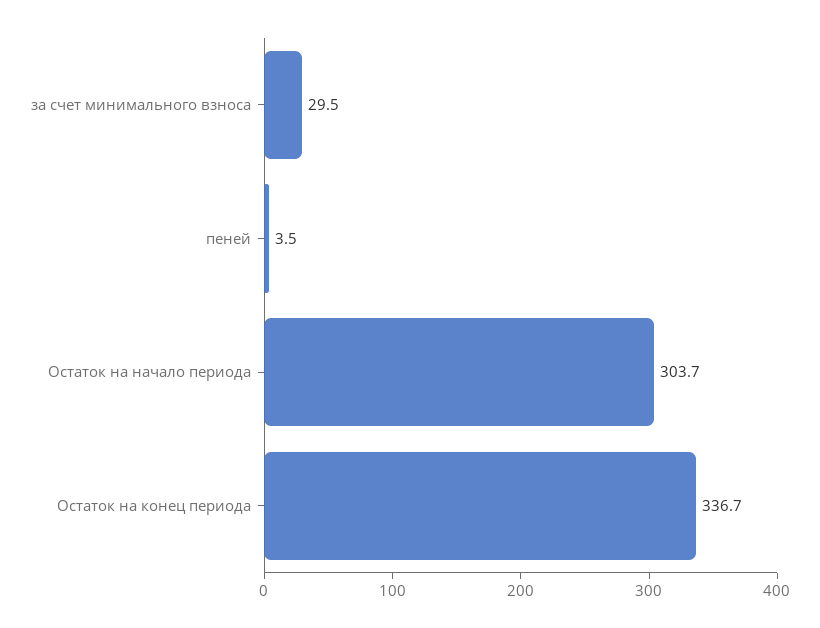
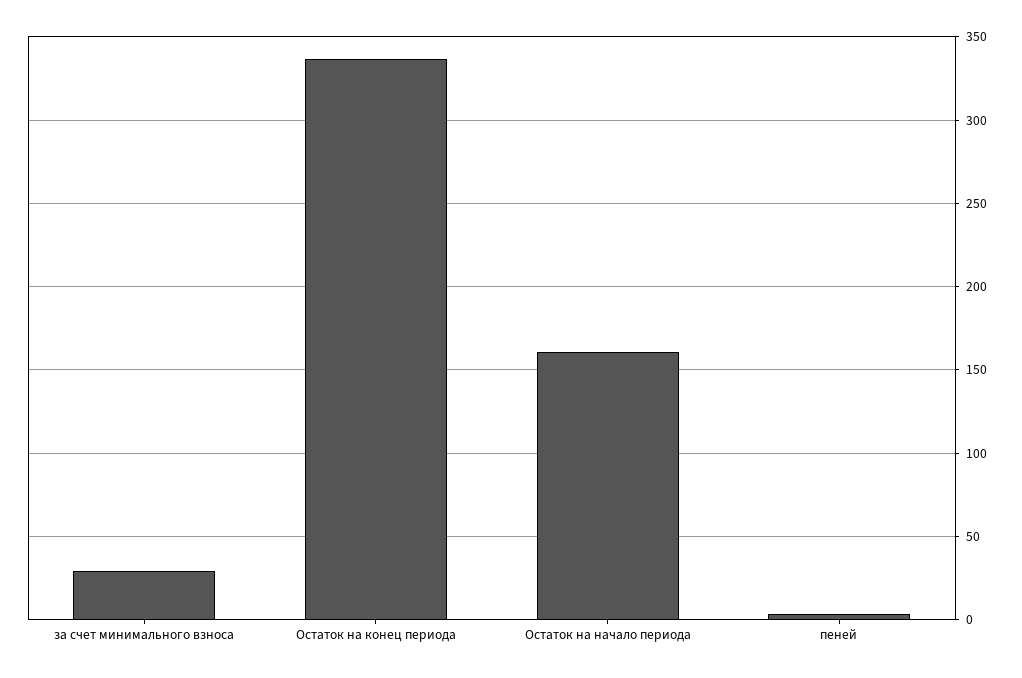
Остаток на начало периода: 303.7 -> 160

